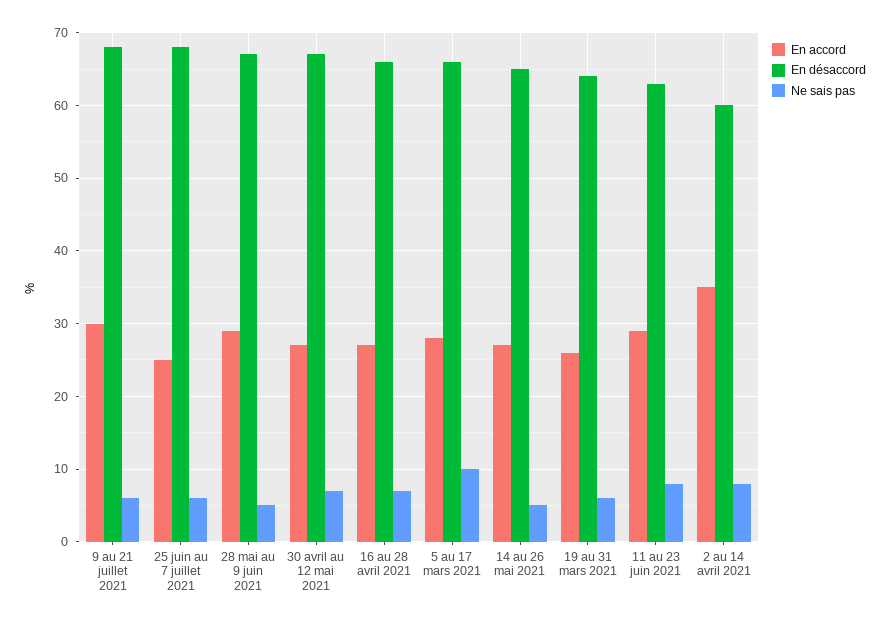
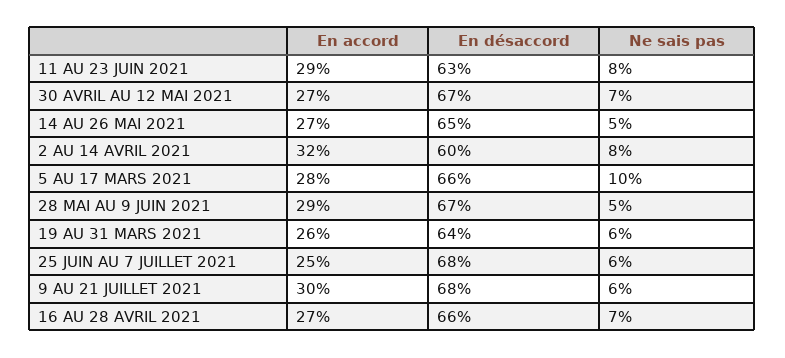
En accord, 2 au 14 avril 2021: 35 -> 32

